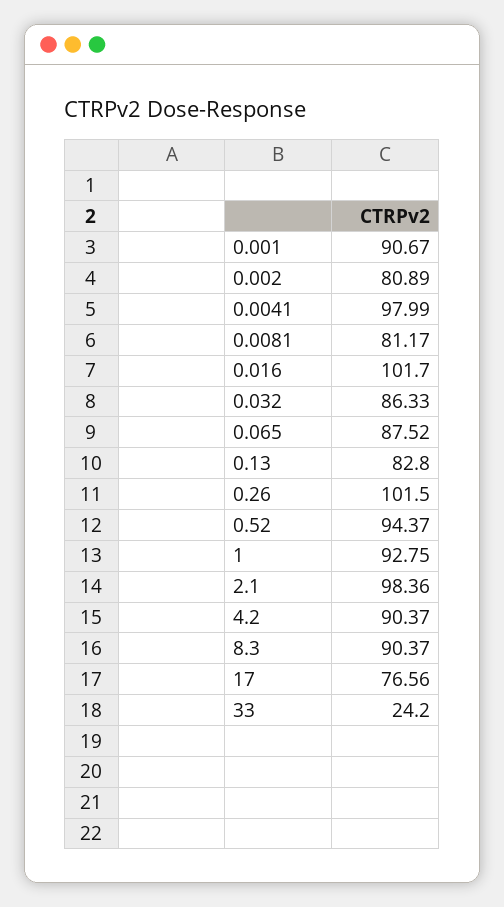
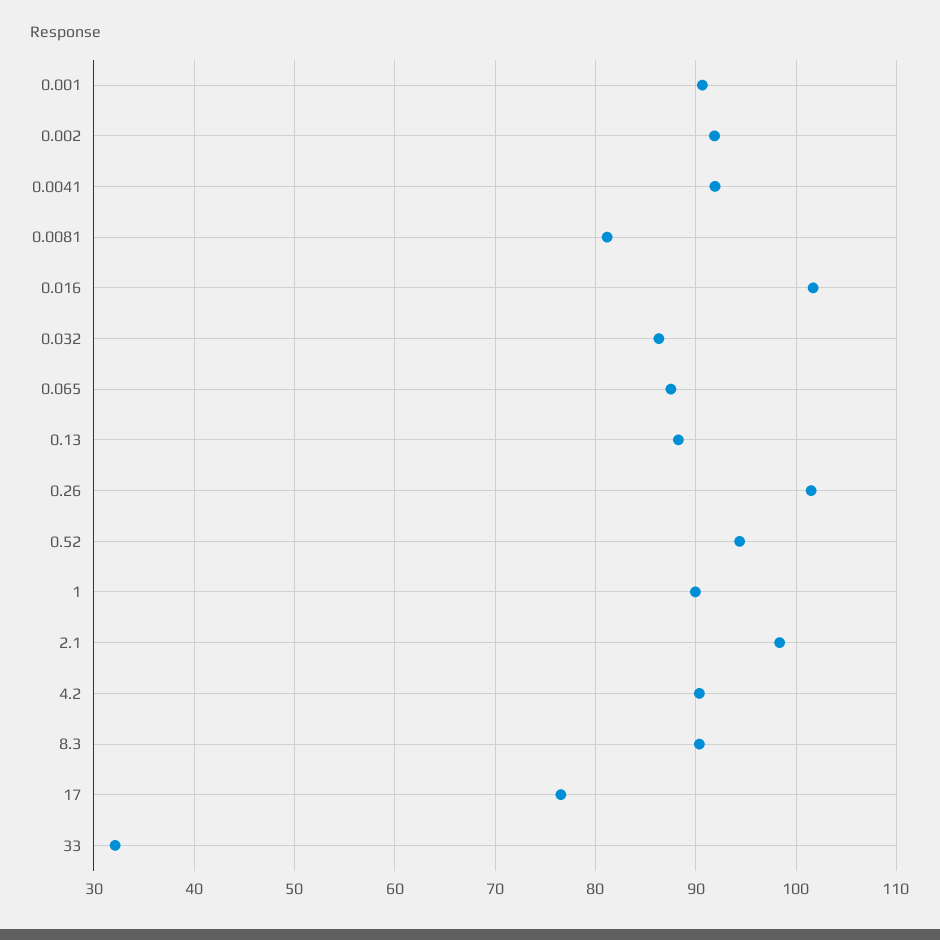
0.002: 80.89 -> 92
0.0041: 97.99 -> 92
0.13: 82.8 -> 88
1: 92.75 -> 90
33: 24.2 -> 32

